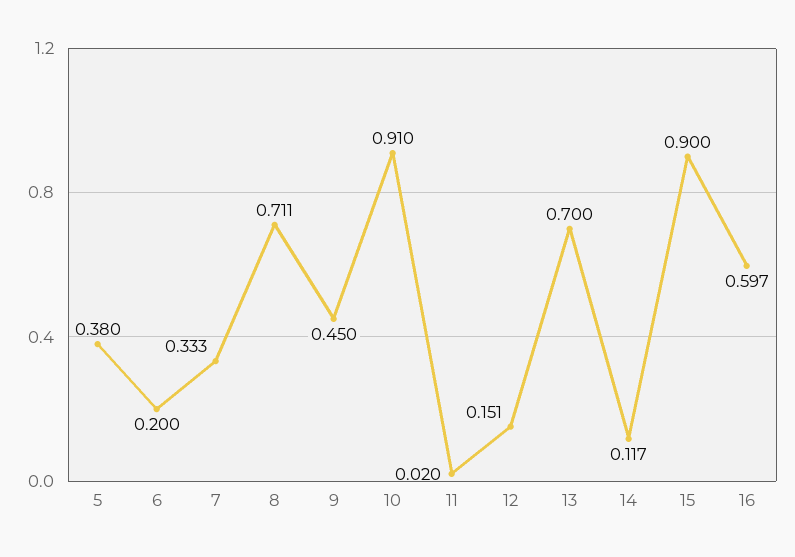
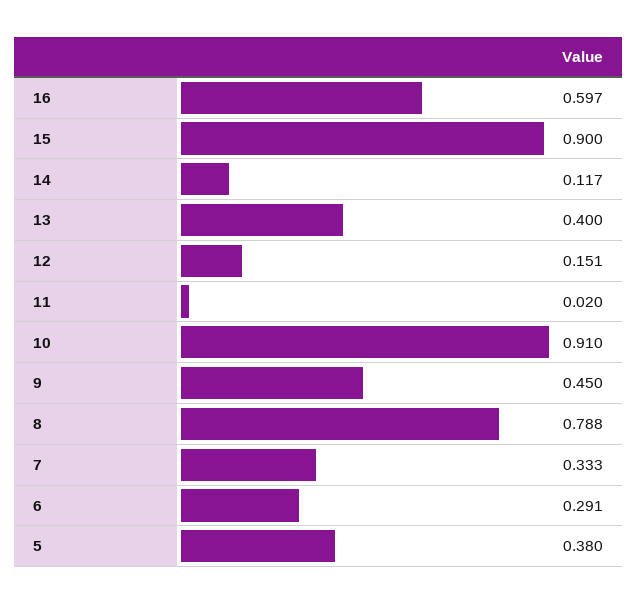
6: 0.2 -> 0.291
8: 0.711 -> 0.788
13: 0.7 -> 0.4

